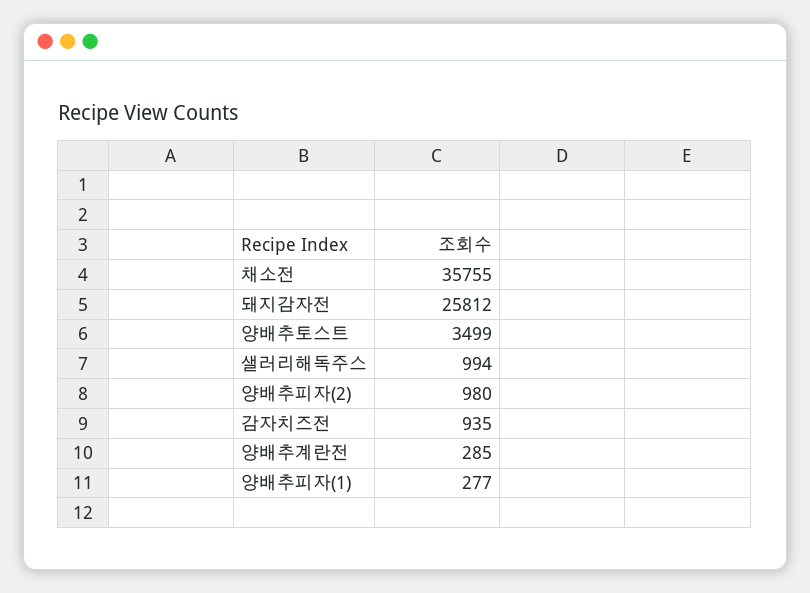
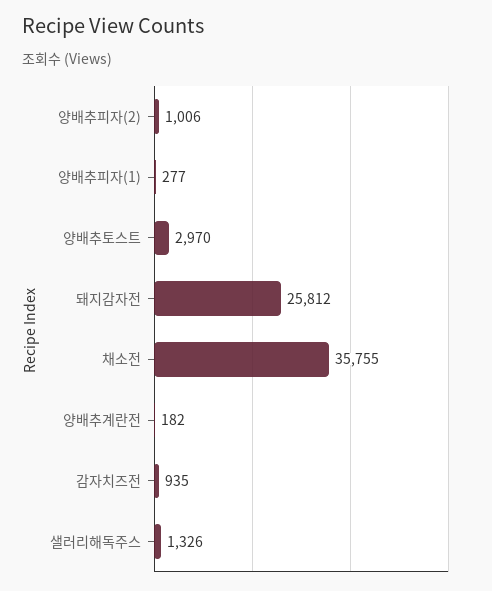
양배추토스트: 3499 -> 2970
샐러리해독주스: 994 -> 1326
양배추피자(2): 980 -> 1006
양배추계란전: 285 -> 182

